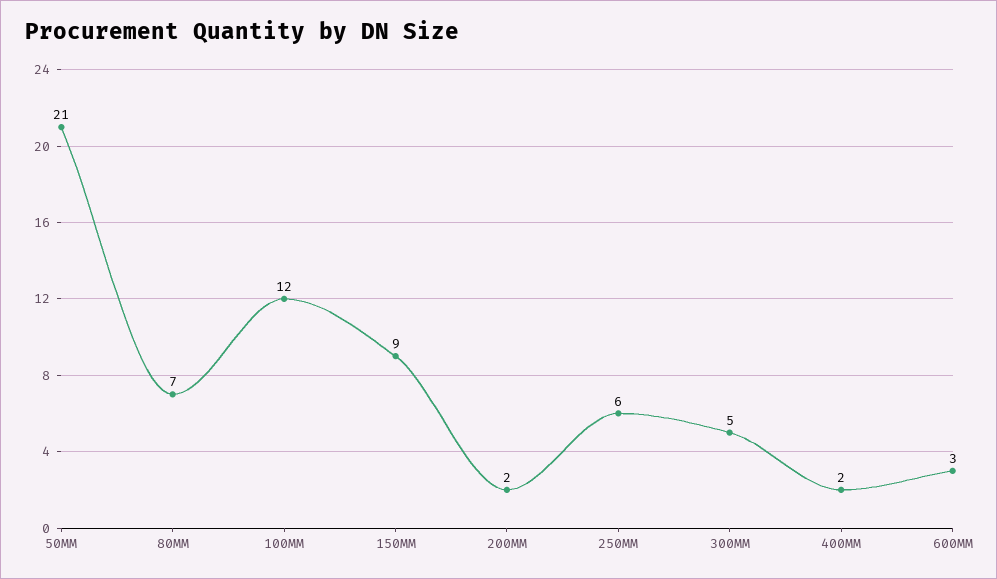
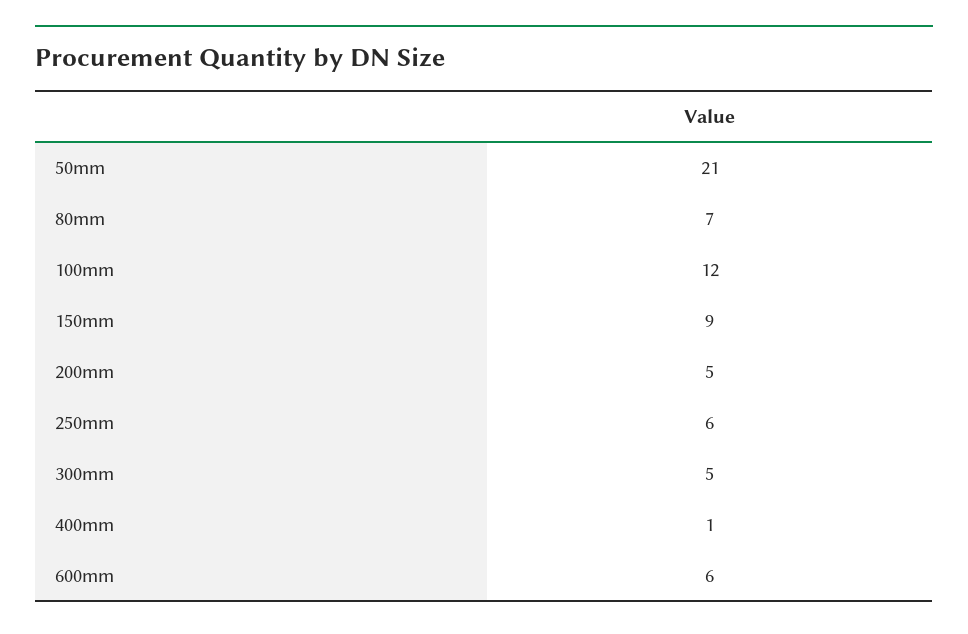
200MM: 2 -> 5
400MM: 2 -> 1
600MM: 3 -> 6

